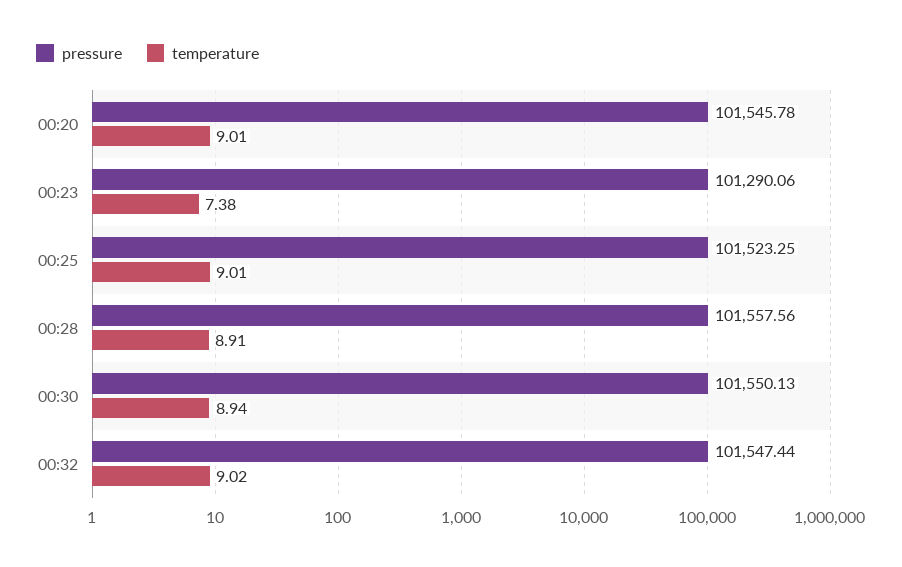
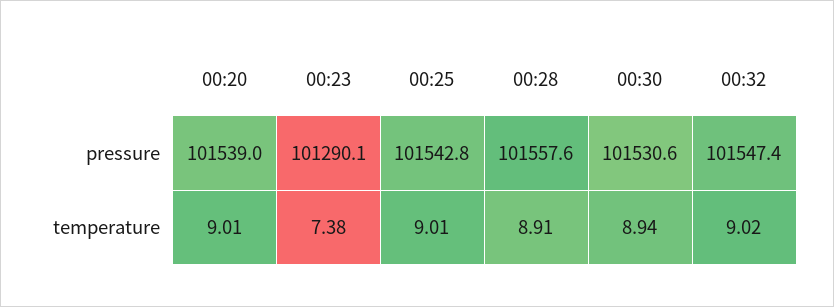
pressure, 00:20: 101545.78 -> 101539
pressure, 00:25: 101523.25 -> 101542.8
pressure, 00:30: 101550.13 -> 101530.6

